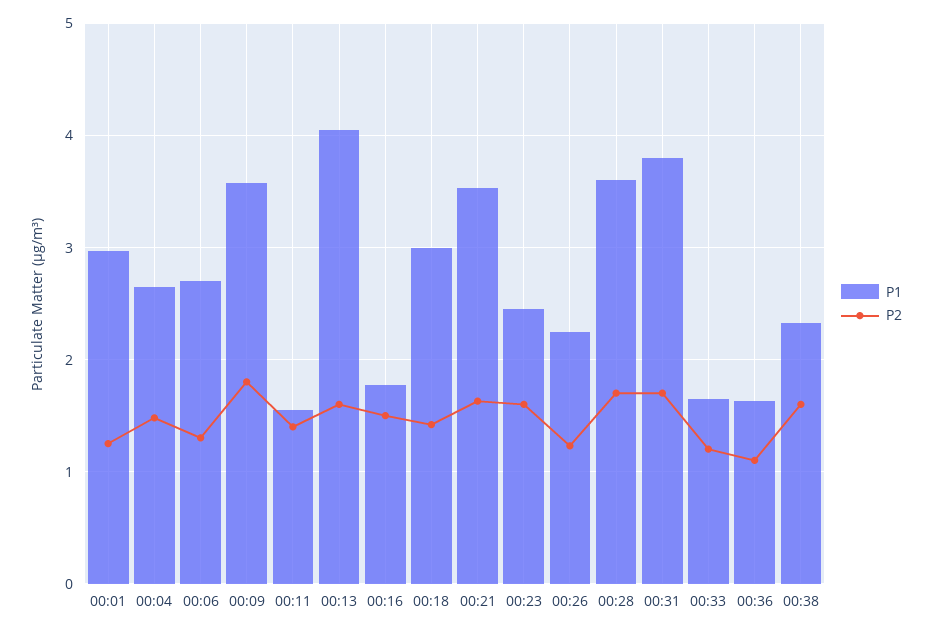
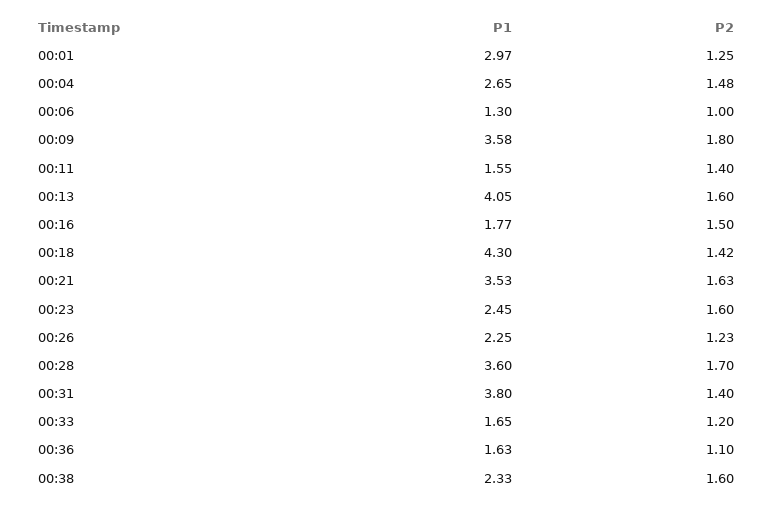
P1, 00:06: 2.7 -> 1.3
P2, 00:06: 1.3 -> 1
P1, 00:18: 3 -> 4.3
P2, 00:31: 1.7 -> 1.4

